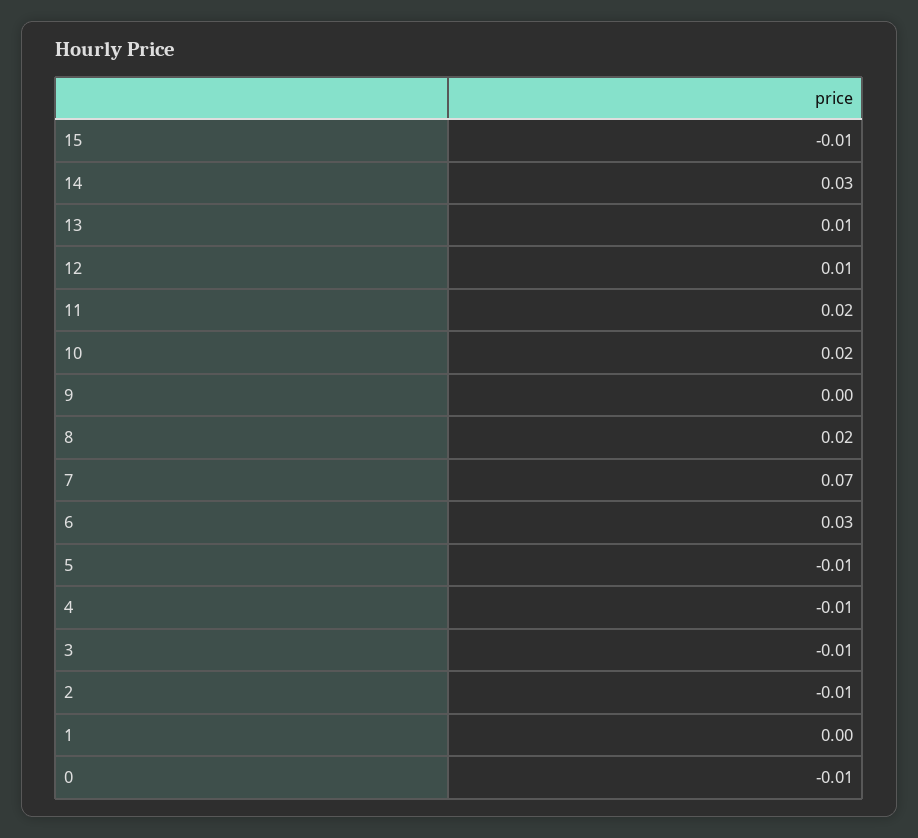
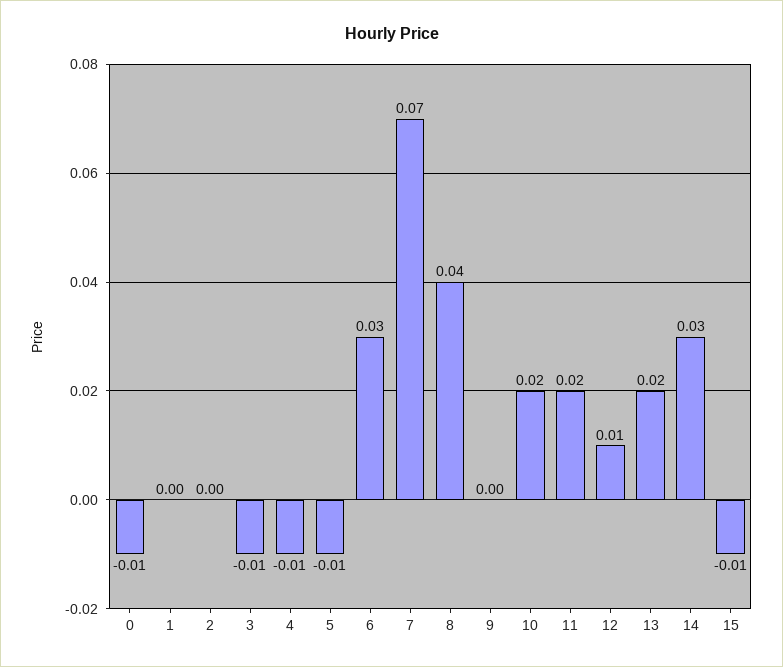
13: 0.01 -> 0.02
8: 0.02 -> 0.04
2: -0.01 -> 0

